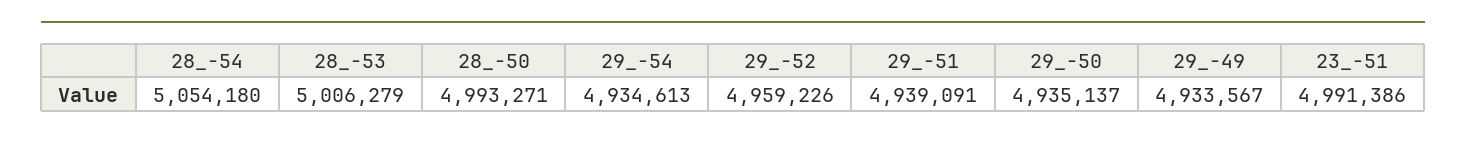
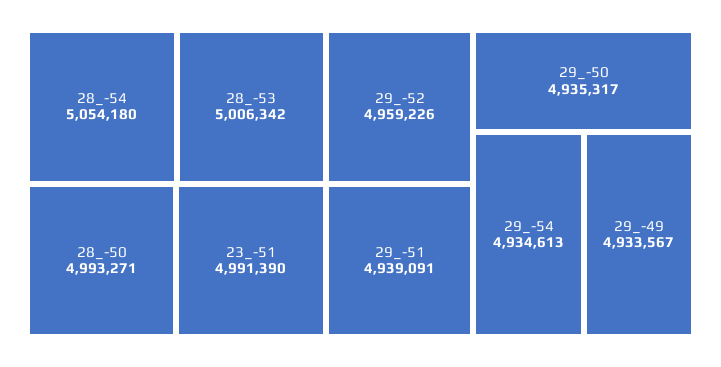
28_-53: 5006279 -> 5006342
29_-50: 4935137 -> 4935317
23_-51: 4991386 -> 4991390

